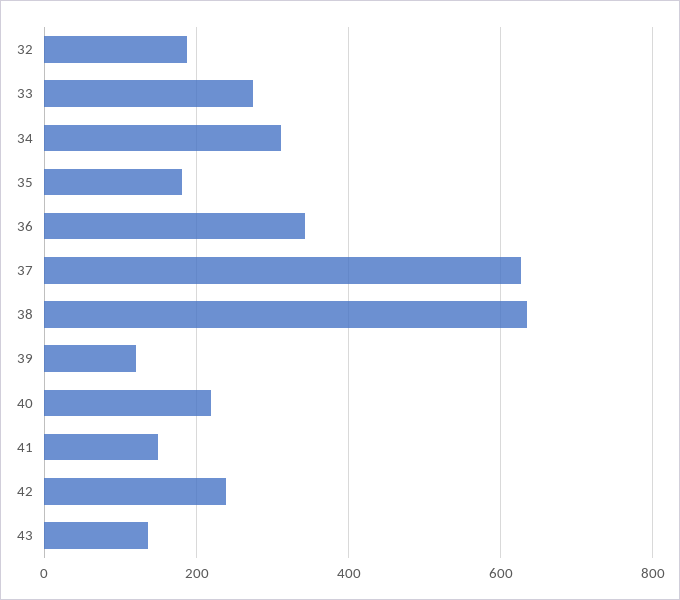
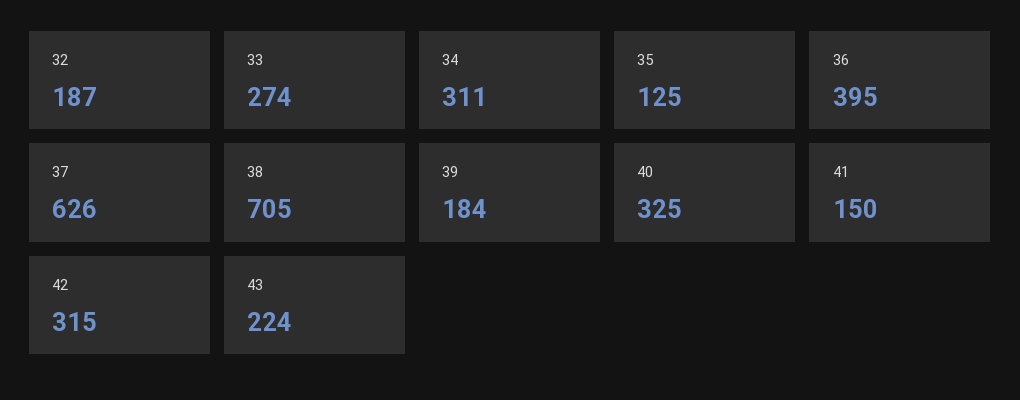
35: 180 -> 125
36: 340 -> 395
38: 640 -> 705
39: 120 -> 184
40: 220 -> 325
42: 240 -> 315
43: 140 -> 224

